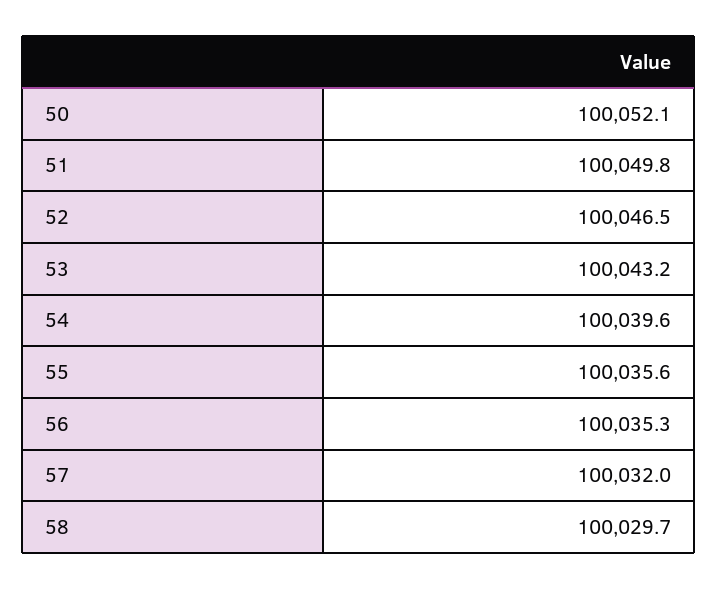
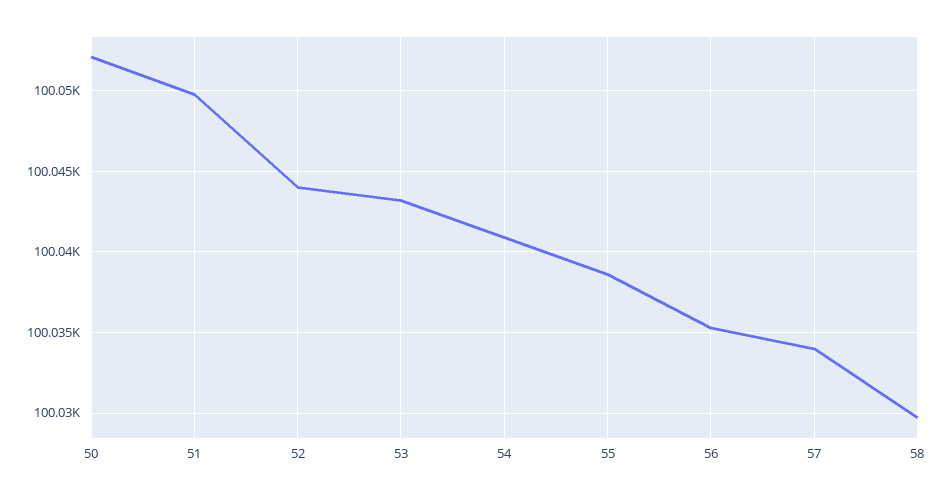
52: 100046.5 -> 100044
54: 100039.6 -> 100041
55: 100035.6 -> 100038.5
57: 100032 -> 100034

